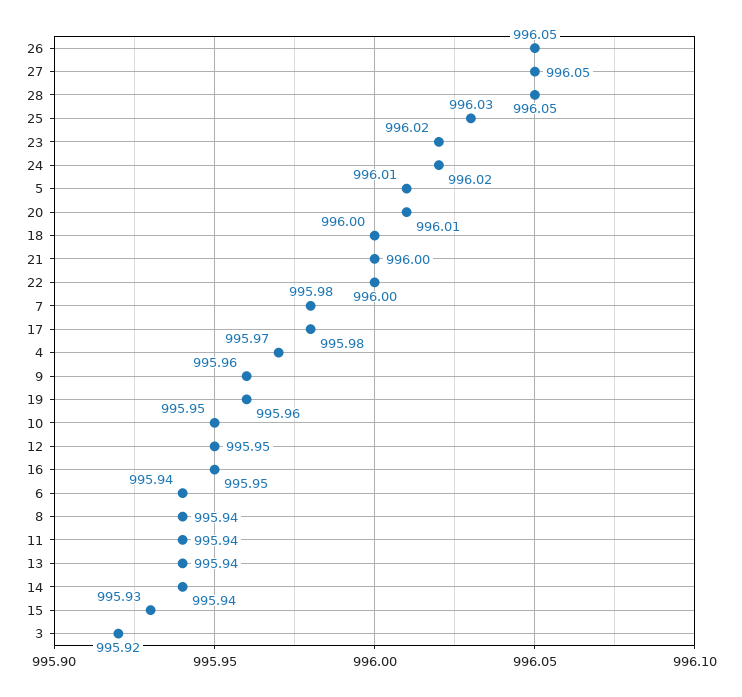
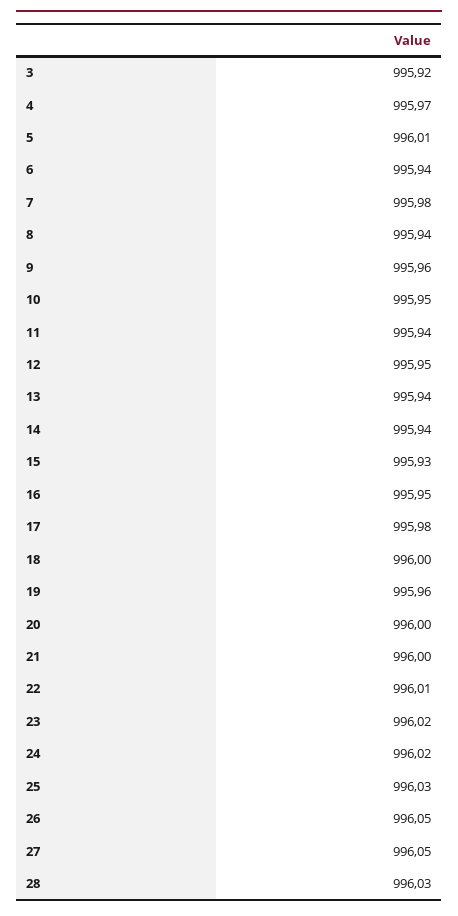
28: 996.05 -> 996.03
20: 996.01 -> 996
22: 996 -> 996.01

